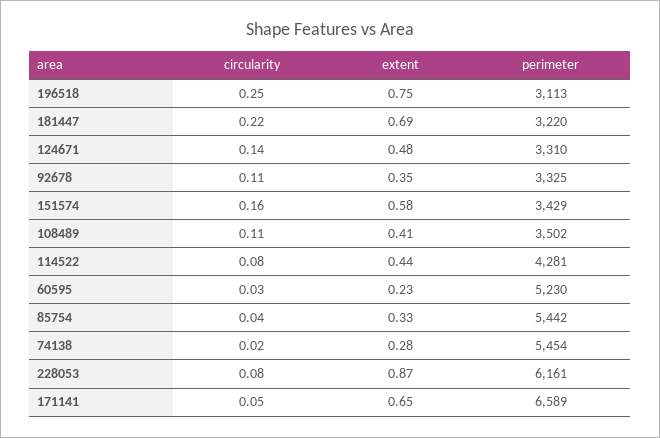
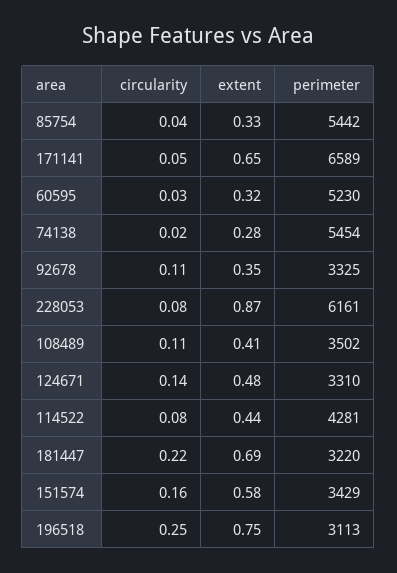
extent, 60595: 0.23 -> 0.32

